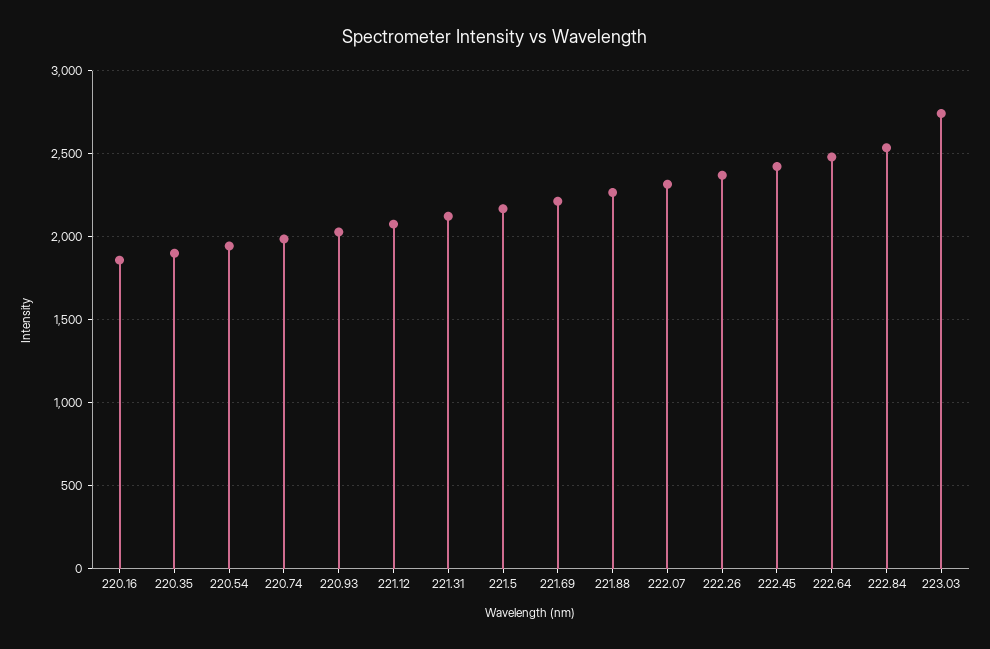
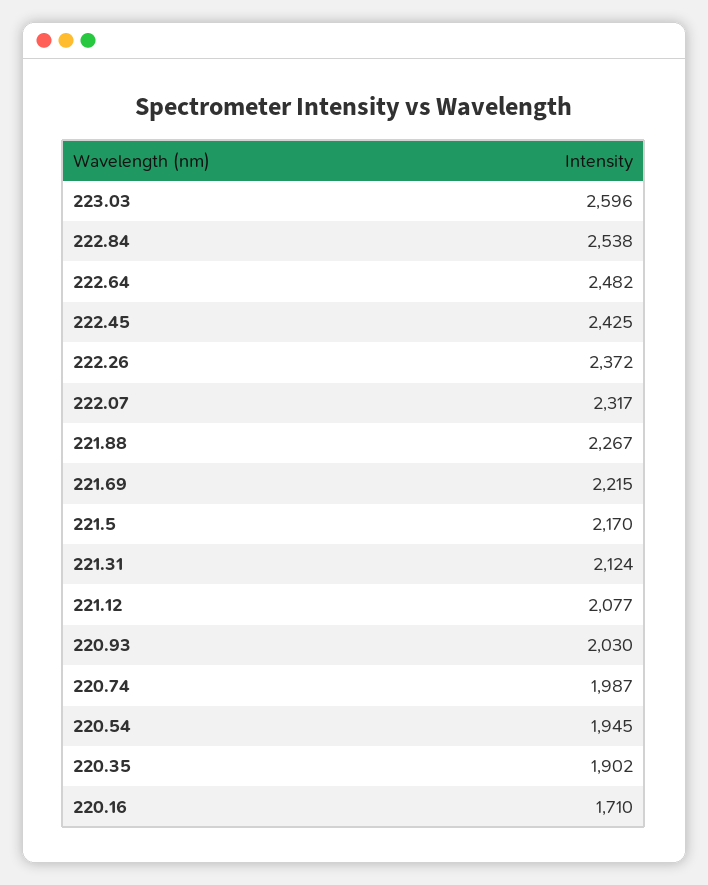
220.16: 1850 -> 1710
223.03: 2750 -> 2596

